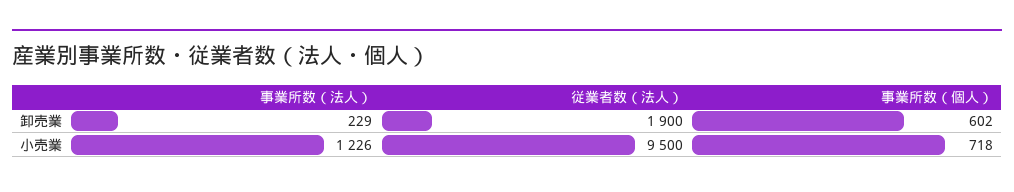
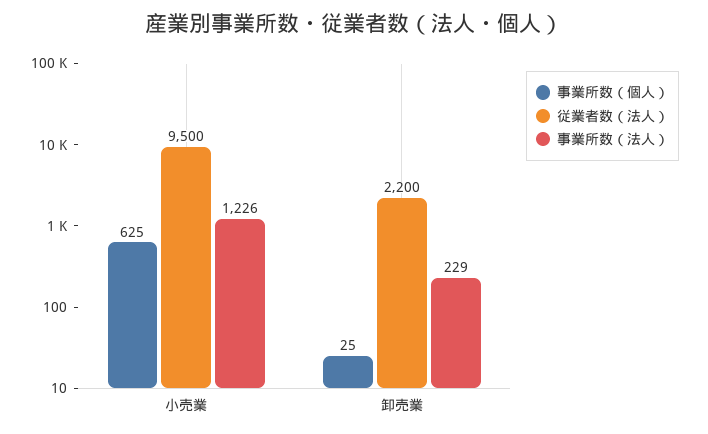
従業者数（法人）, 卸売業: 1900 -> 2200
事業所数（個人）, 卸売業: 602 -> 25
事業所数（個人）, 小売業: 718 -> 625

